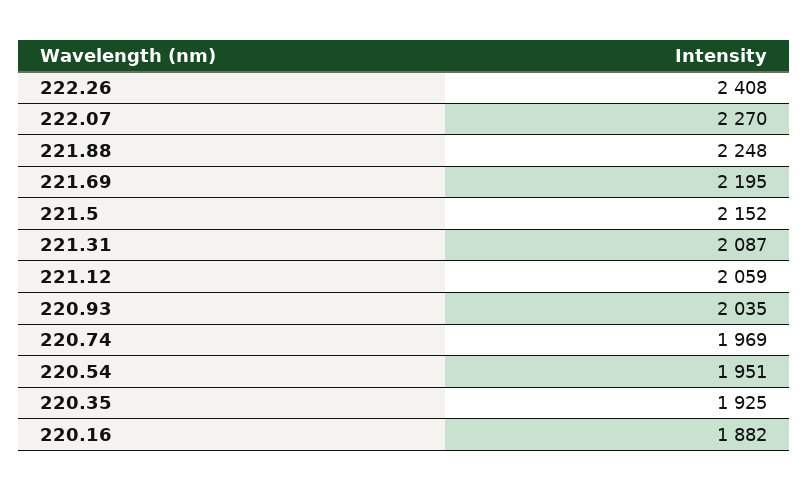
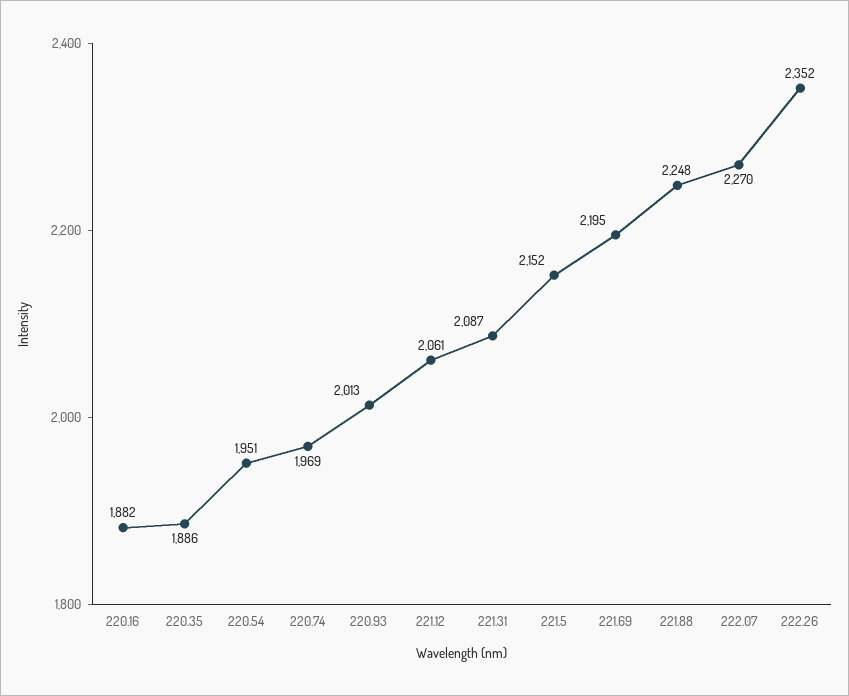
222.26: 2408 -> 2352
221.12: 2059 -> 2061
220.93: 2035 -> 2013
220.35: 1925 -> 1886

